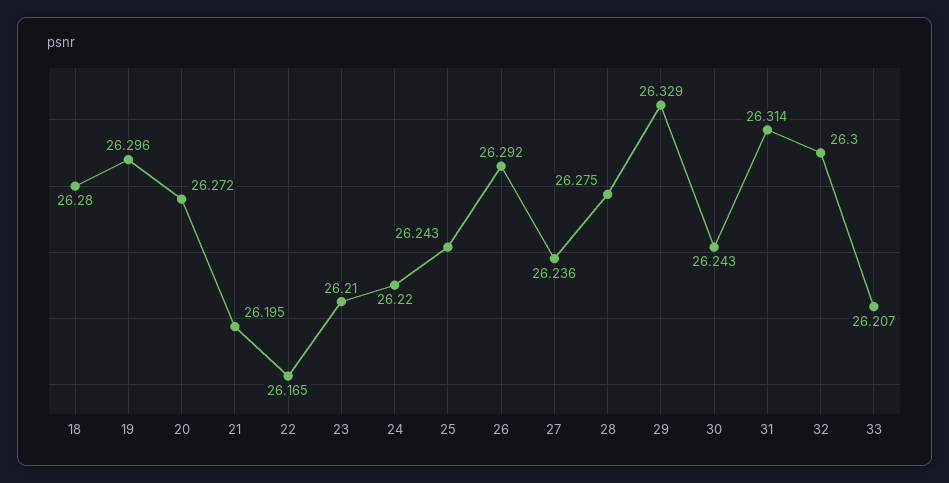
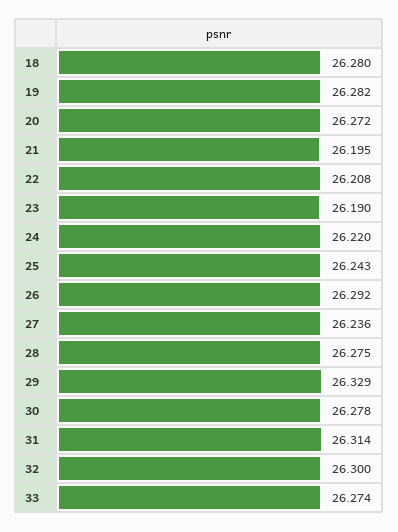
19: 26.296 -> 26.282
22: 26.165 -> 26.208
23: 26.21 -> 26.19
30: 26.243 -> 26.278
33: 26.207 -> 26.274

